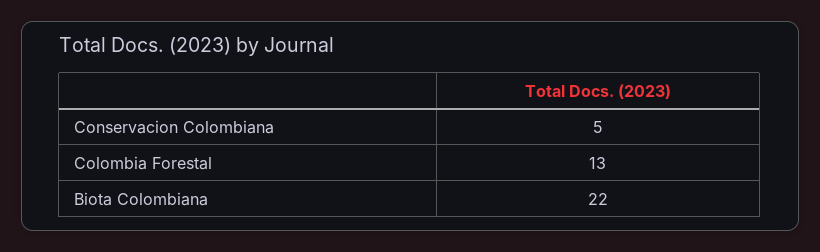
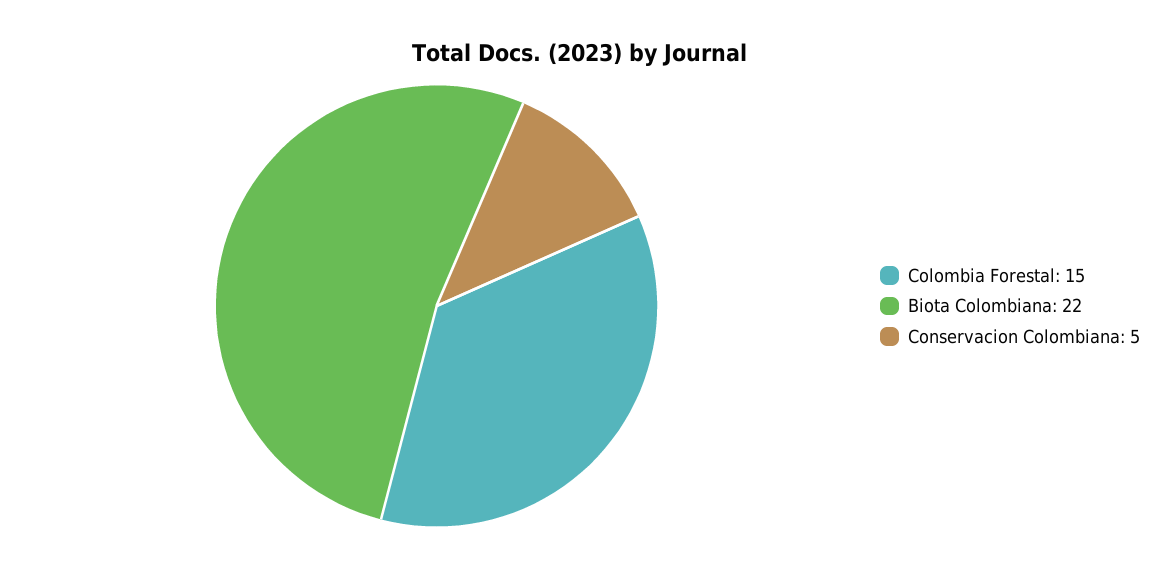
Colombia Forestal: 13 -> 15

